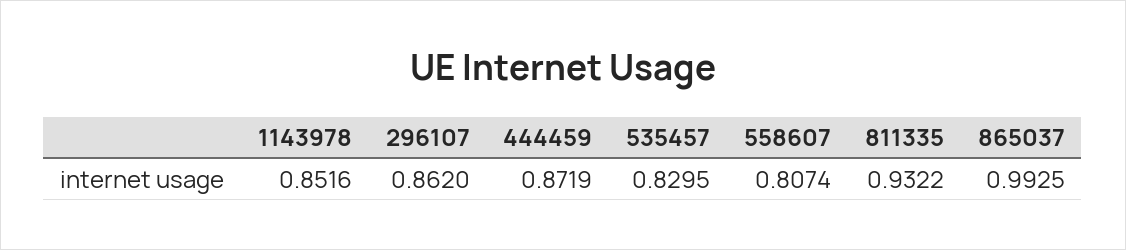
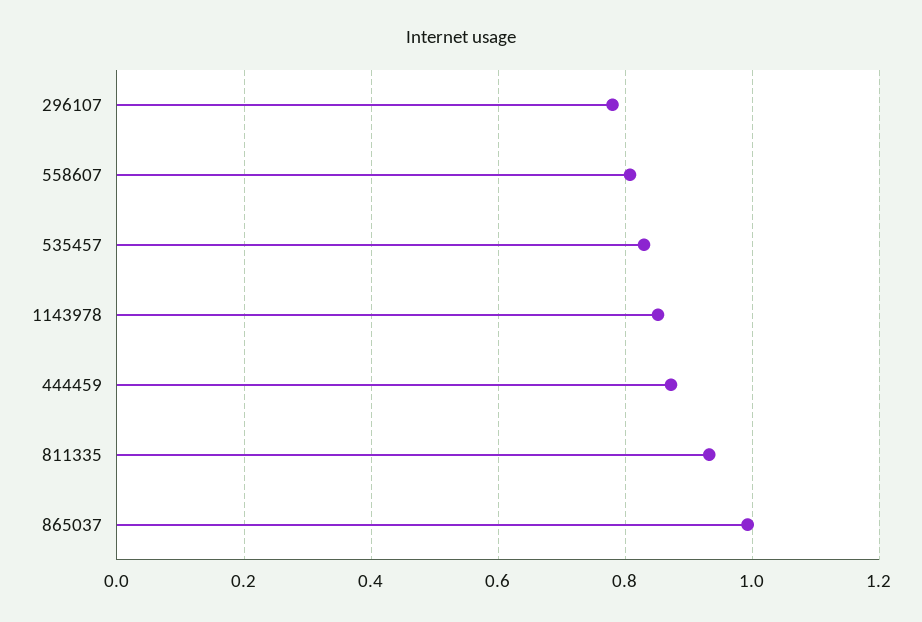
296107: 0.862 -> 0.78

